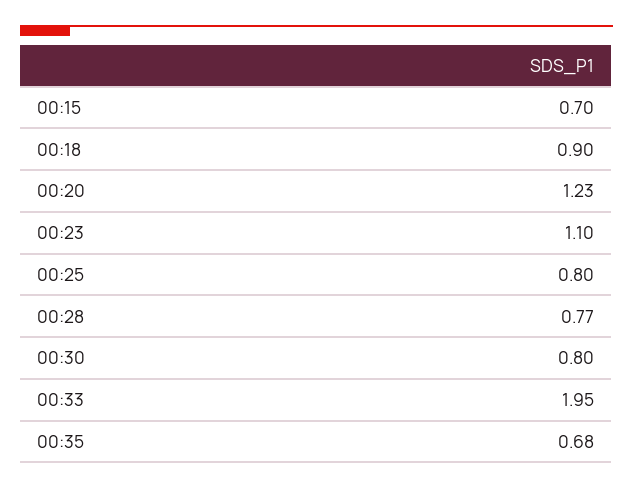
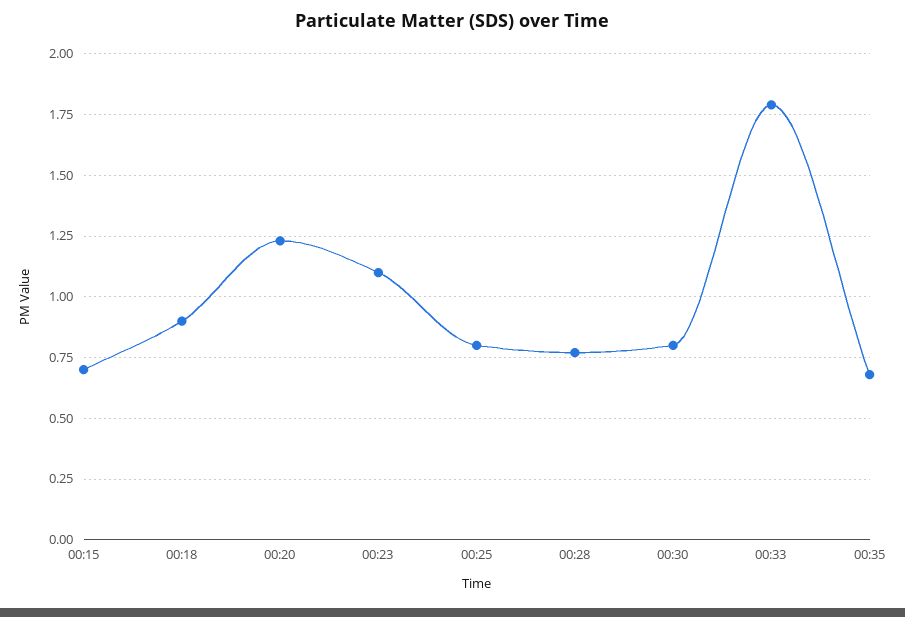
00:33: 1.95 -> 1.8

